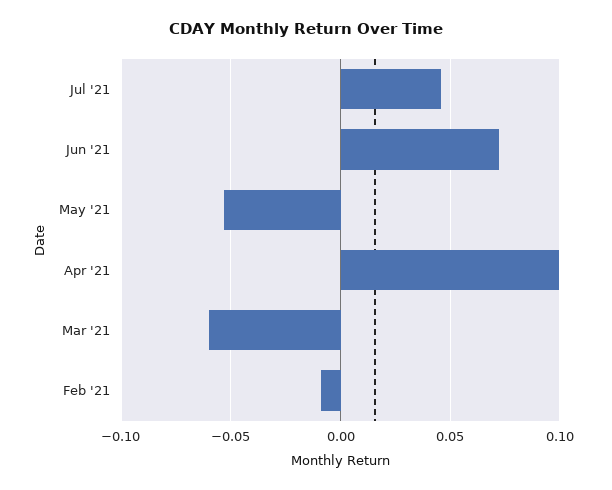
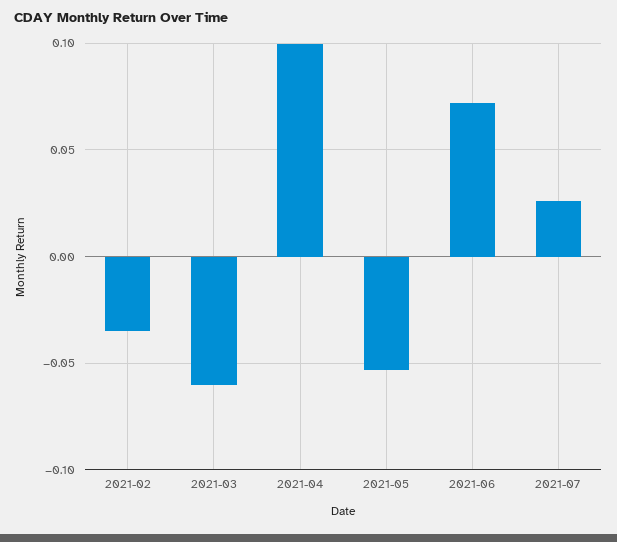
Jul '21: 0.045 -> 0.025
Feb '21: -0.01 -> -0.035

